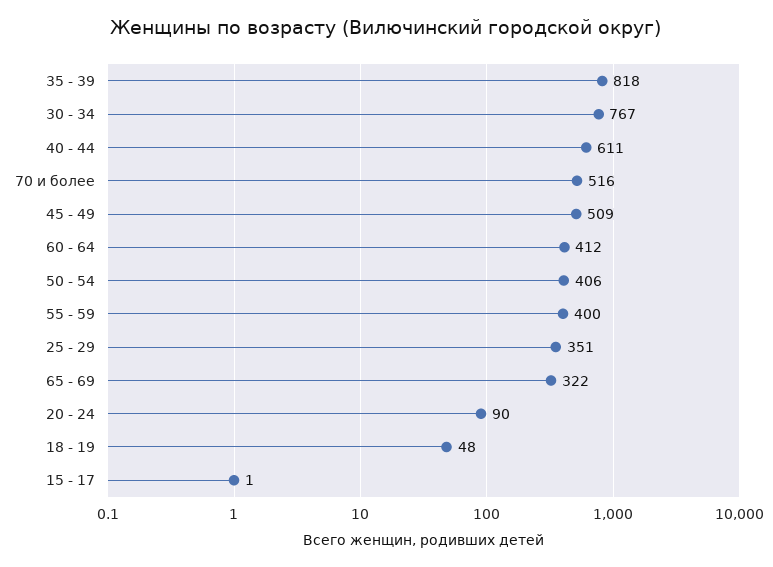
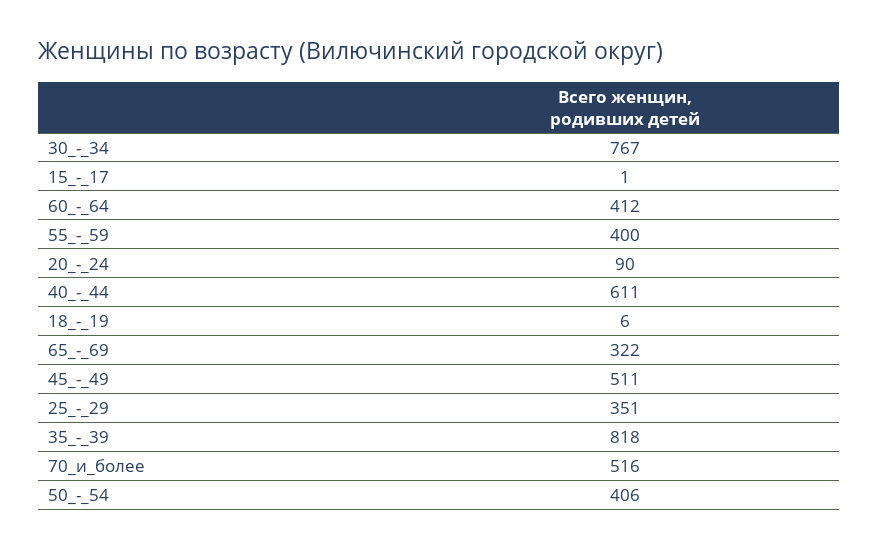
45 - 49: 509 -> 511
18 - 19: 48 -> 6

